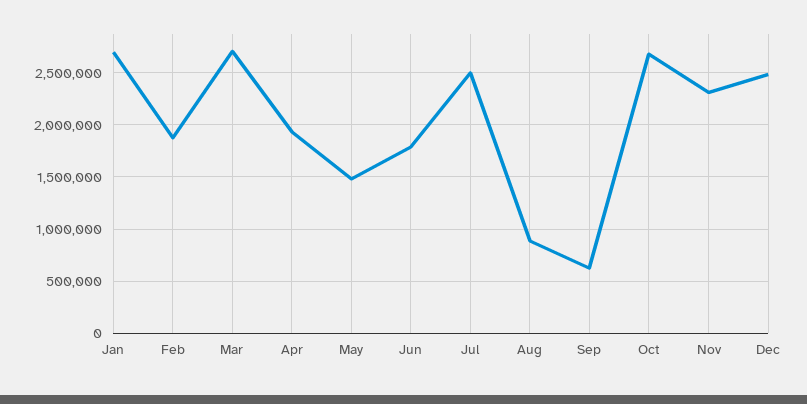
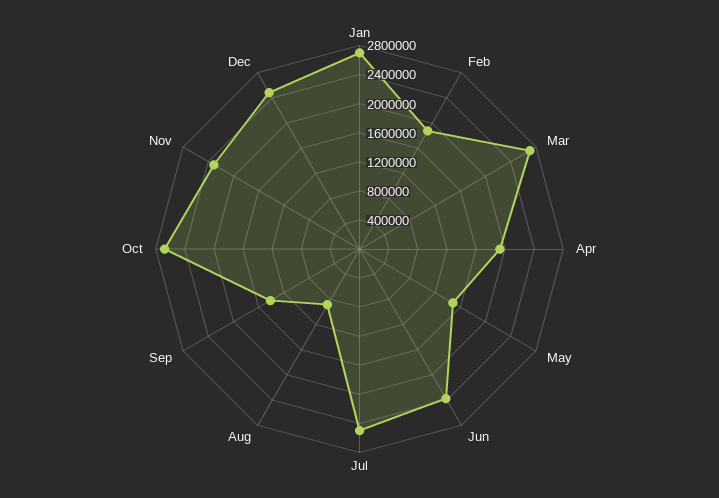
Jun: 1800000 -> 2400000
Sep: 600000 -> 1400000

